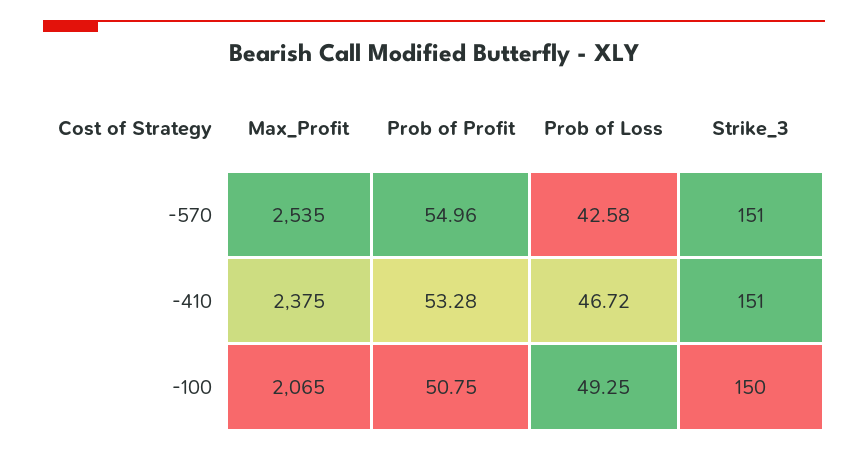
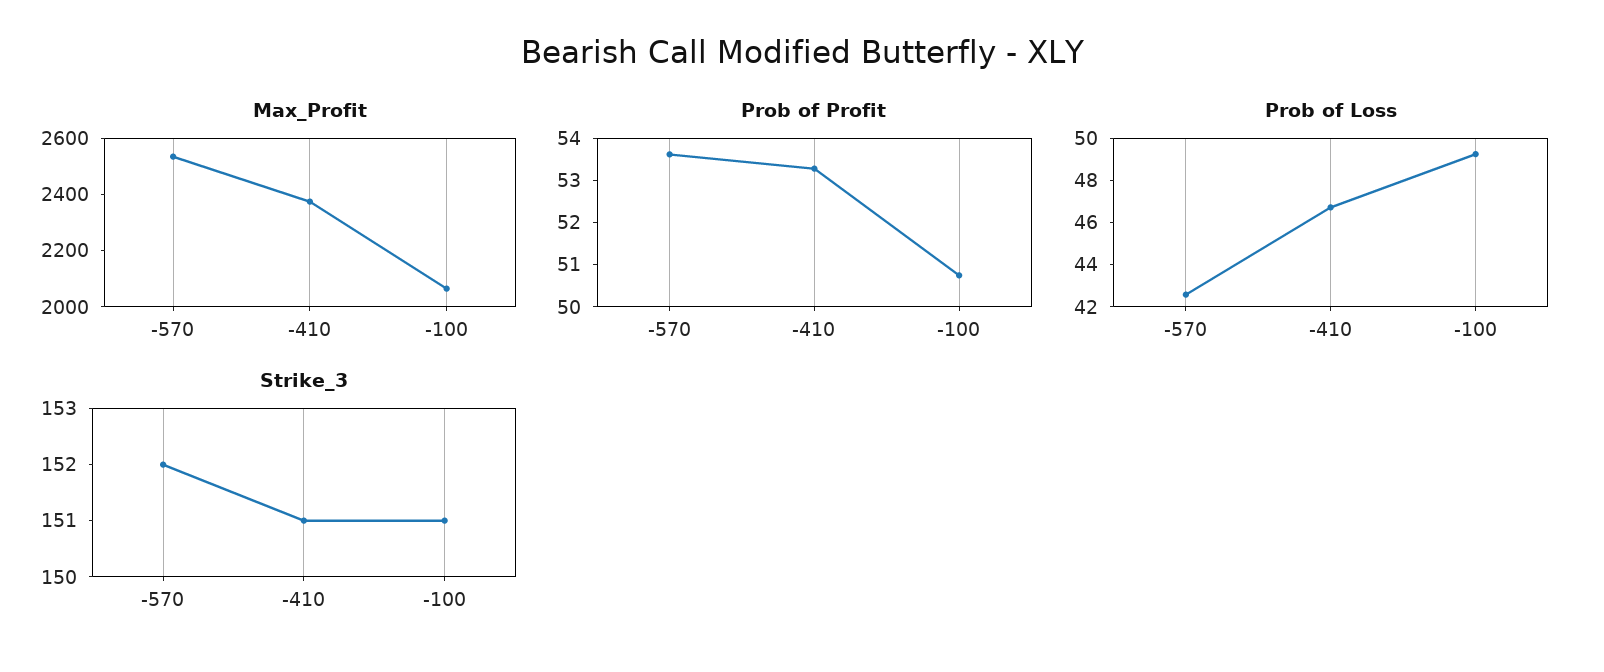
Prob of Profit, -570: 54.96 -> 53.6
Strike_3, -570: 151 -> 152
Strike_3, -100: 150 -> 151

